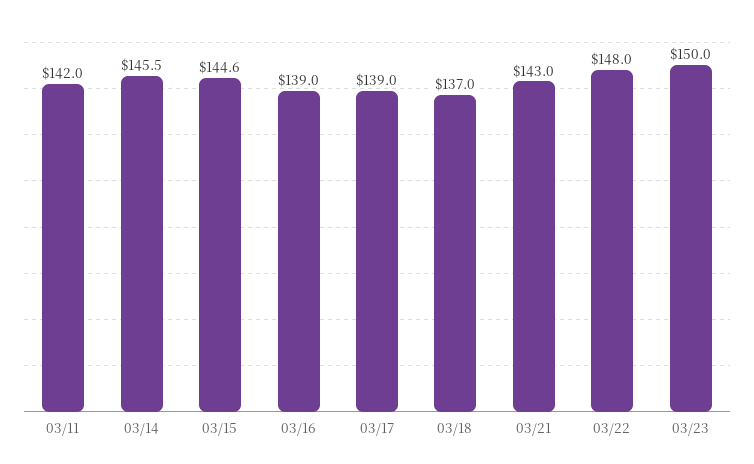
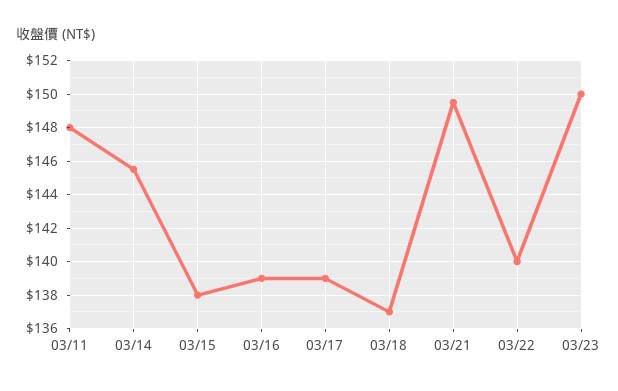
03/11: 142 -> 148
03/15: 144.6 -> 138
03/21: 143 -> 149.5
03/22: 148 -> 140

